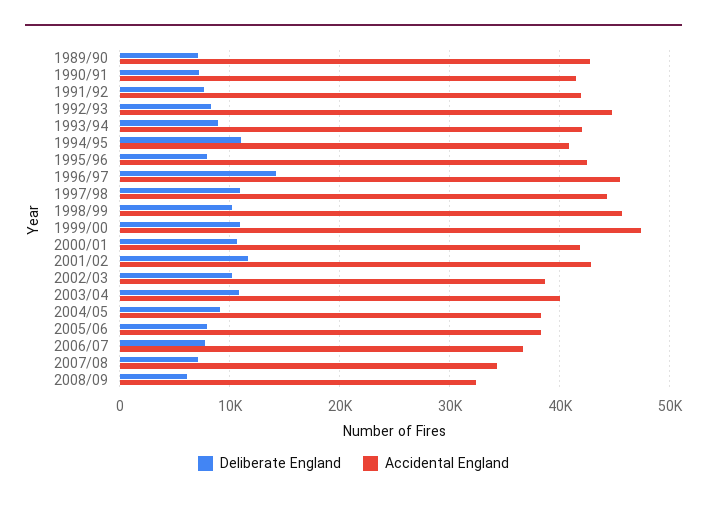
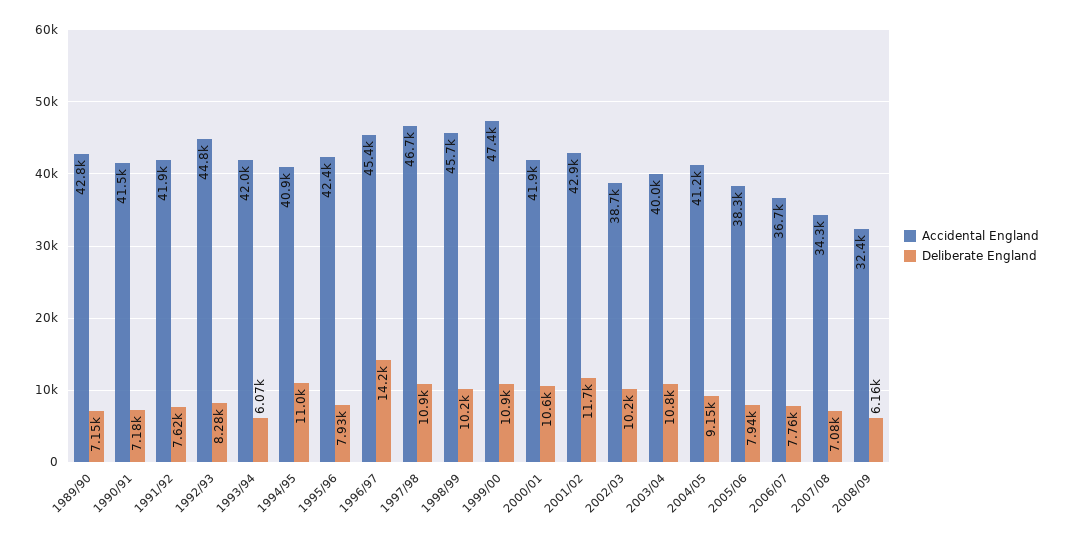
Deliberate England, 1993/94: 9000 -> 6070
Accidental England, 1997/98: 44000 -> 46700
Accidental England, 2004/05: 38000 -> 41200

